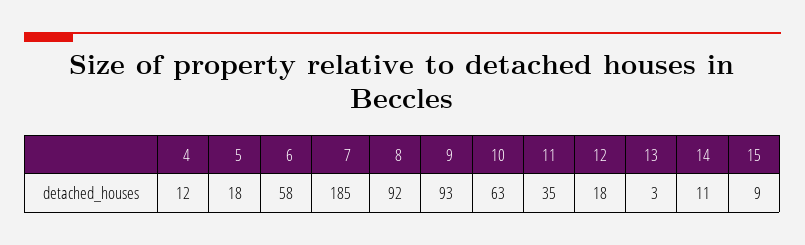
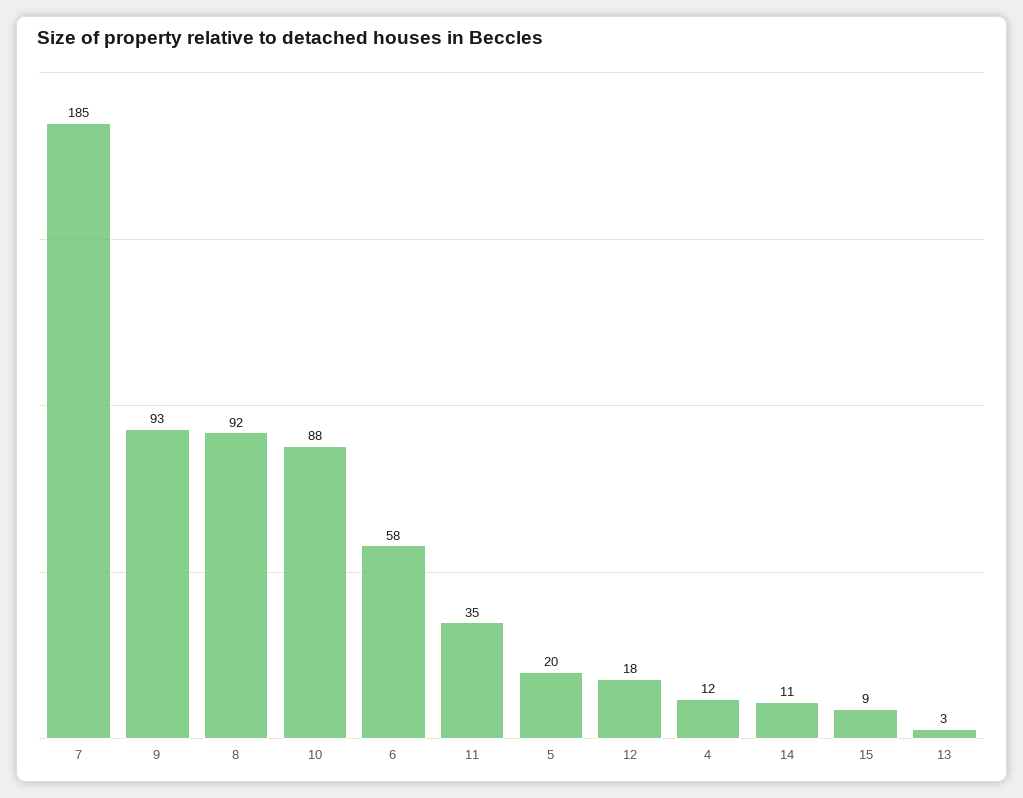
5: 18 -> 20
10: 63 -> 88

